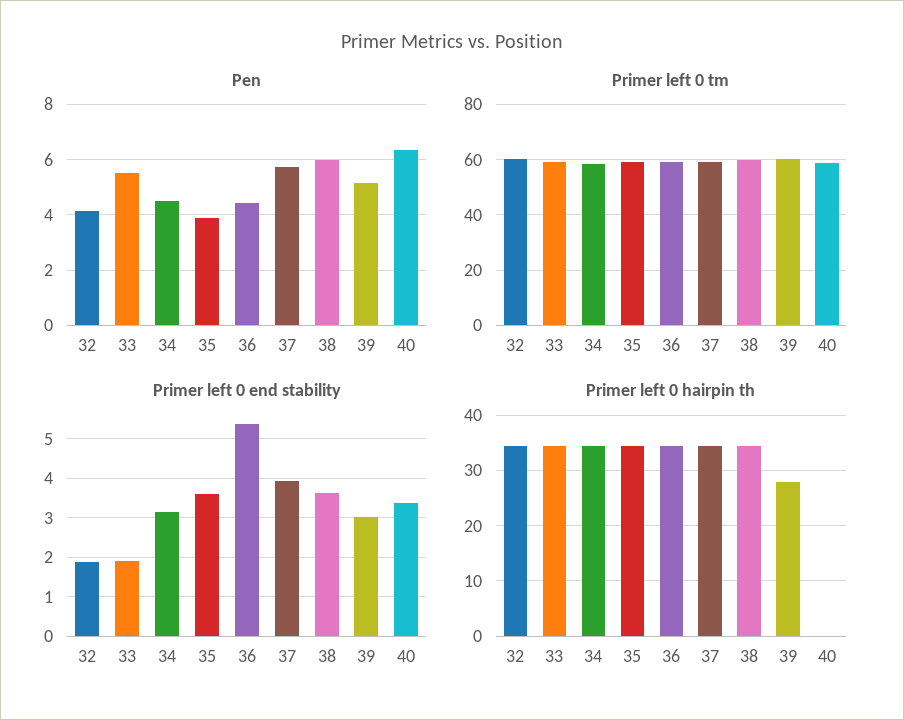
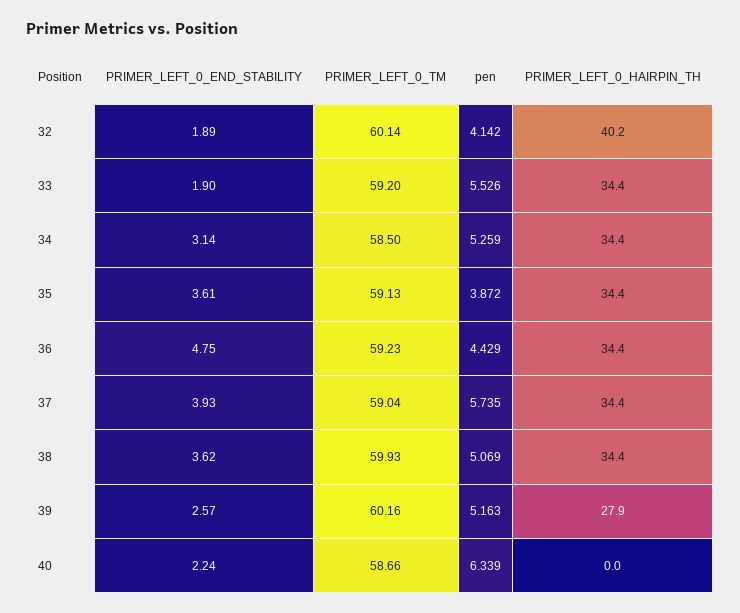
Pen, 34: 4.5 -> 5.259
Pen, 38: 6 -> 5.069
Primer left 0 end stability, 36: 5.4 -> 4.75
Primer left 0 end stability, 39: 3 -> 2.57
Primer left 0 end stability, 40: 3.4 -> 2.24
Primer left 0 hairpin th, 32: 34 -> 40.2

